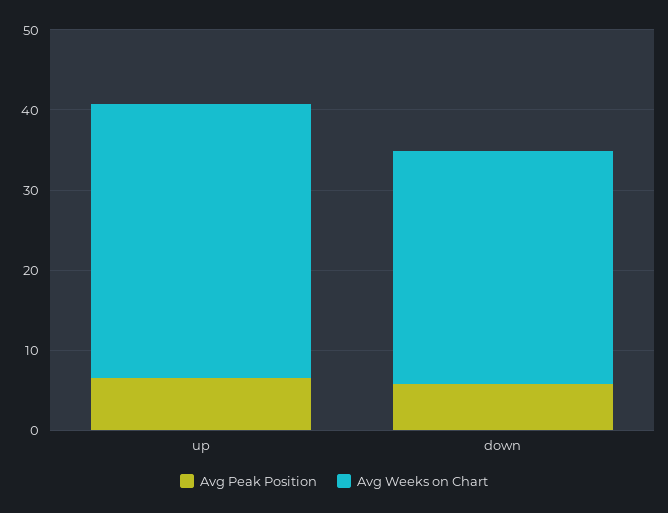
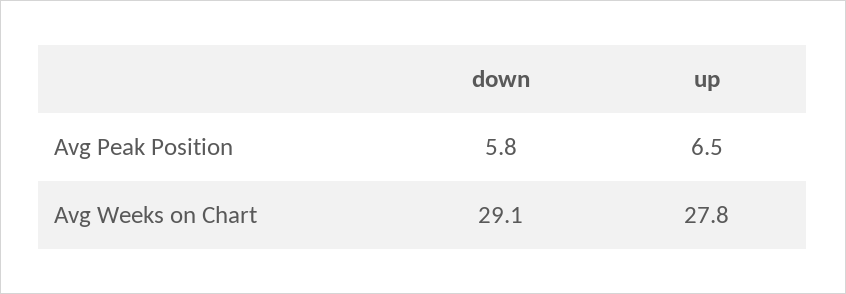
Avg Weeks on Chart, up: 34 -> 27.8

